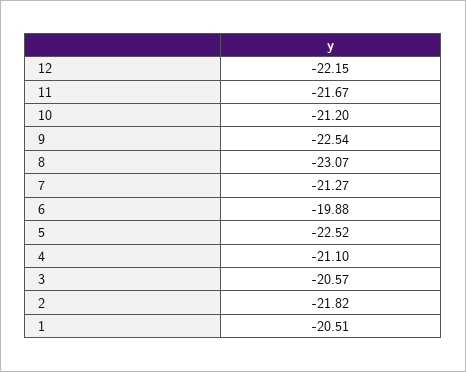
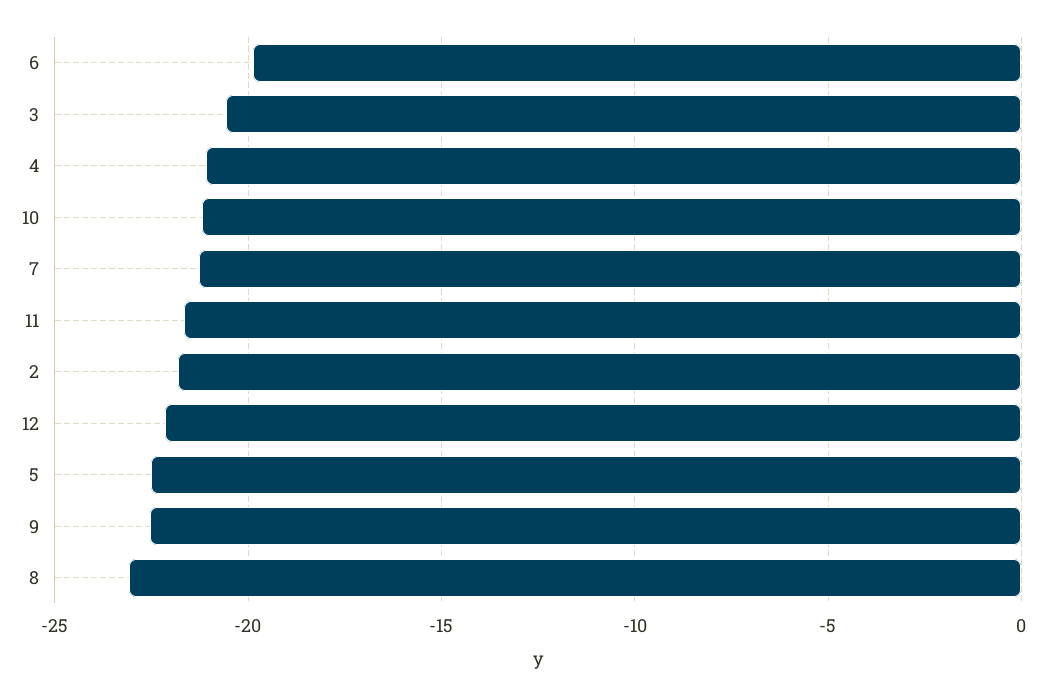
1: -20.51 -> none

